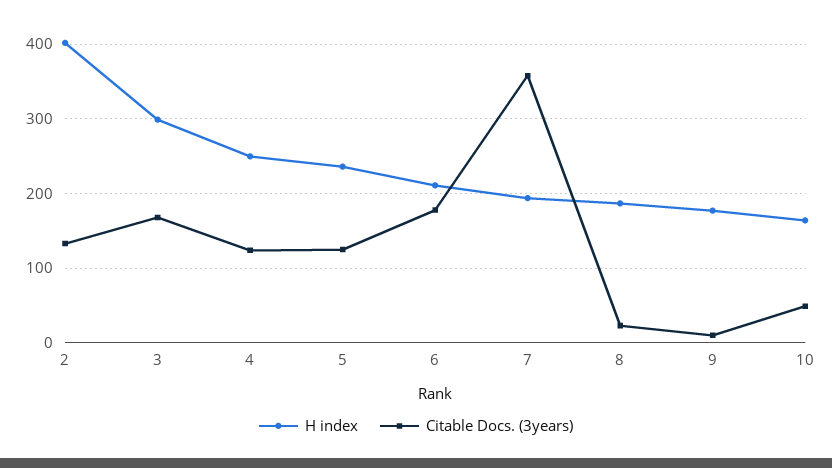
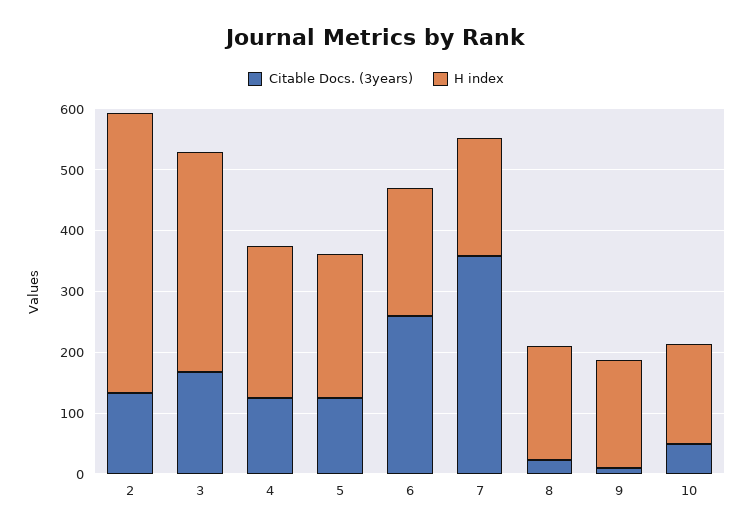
H index, 2: 400 -> 460
H index, 3: 300 -> 360
Citable Docs. (3years), 6: 180 -> 260

